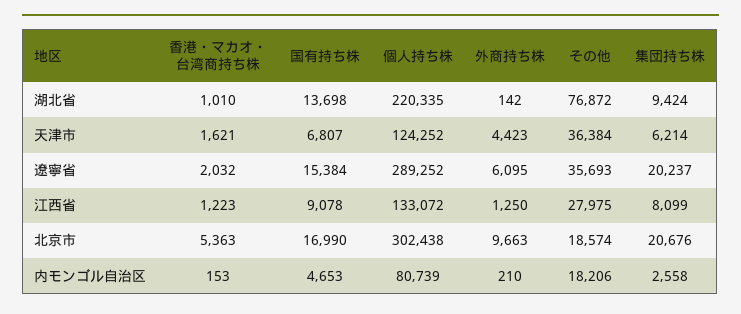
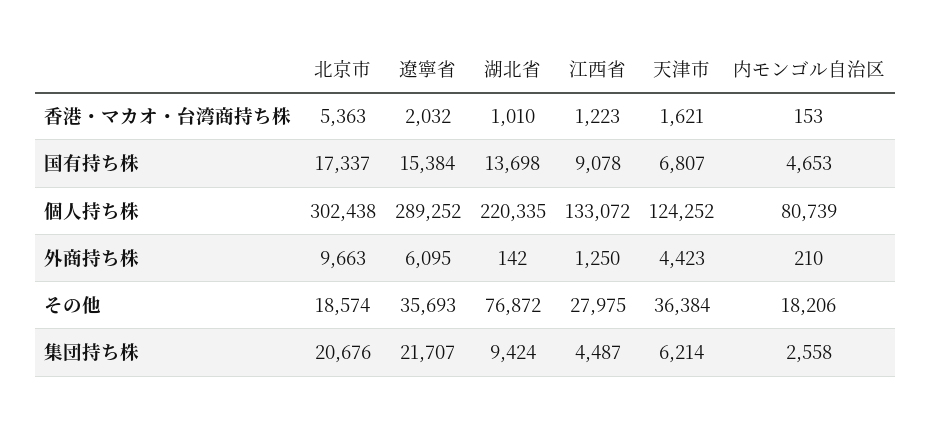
集団持ち株, 遼寧省: 20237 -> 21707
集団持ち株, 江西省: 8099 -> 4487
国有持ち株, 北京市: 16990 -> 17337

